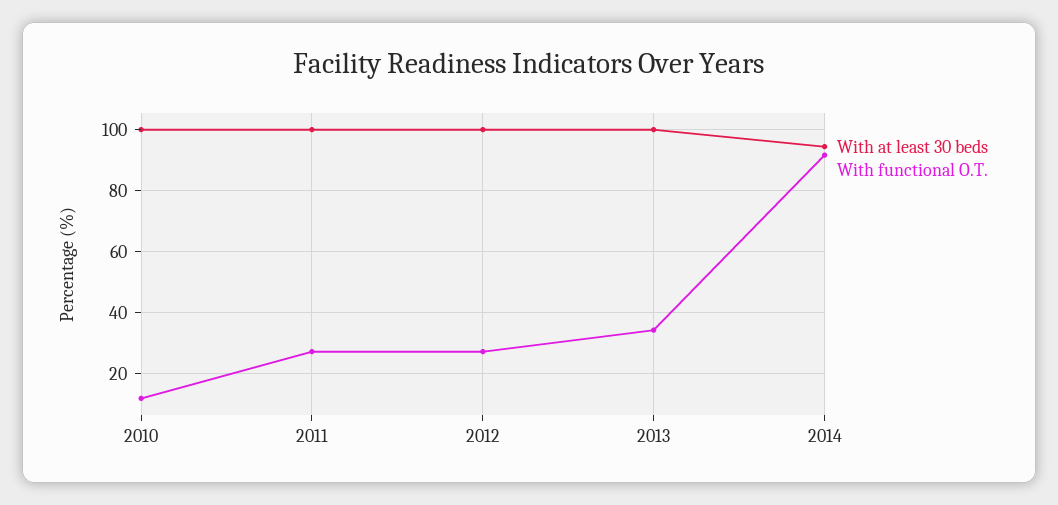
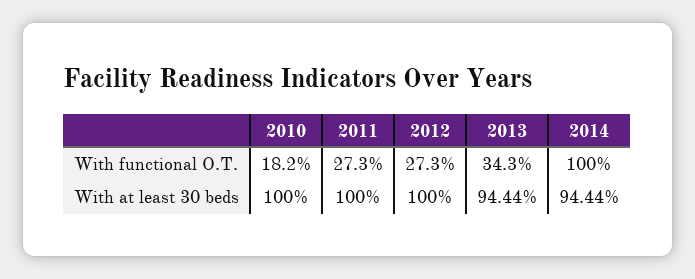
With functional O.T., 2010: 12 -> 18.2
With at least 30 beds, 2013: 100 -> 94.44
With functional O.T., 2014: 92 -> 100

